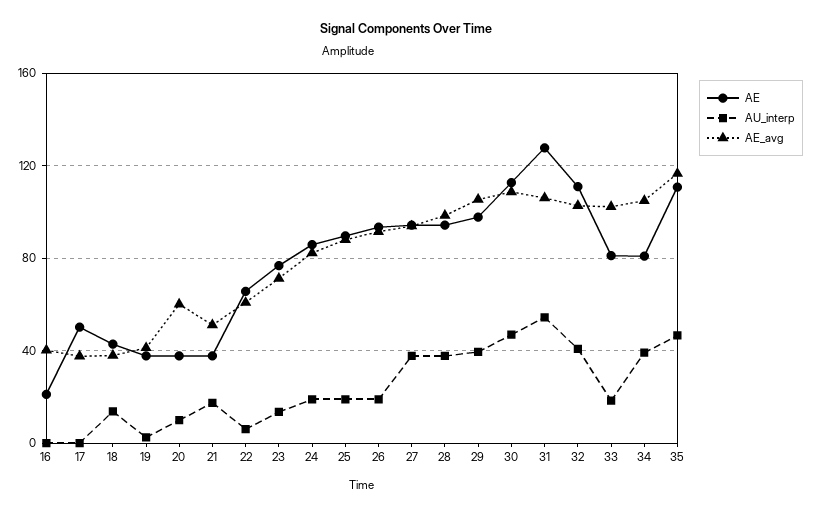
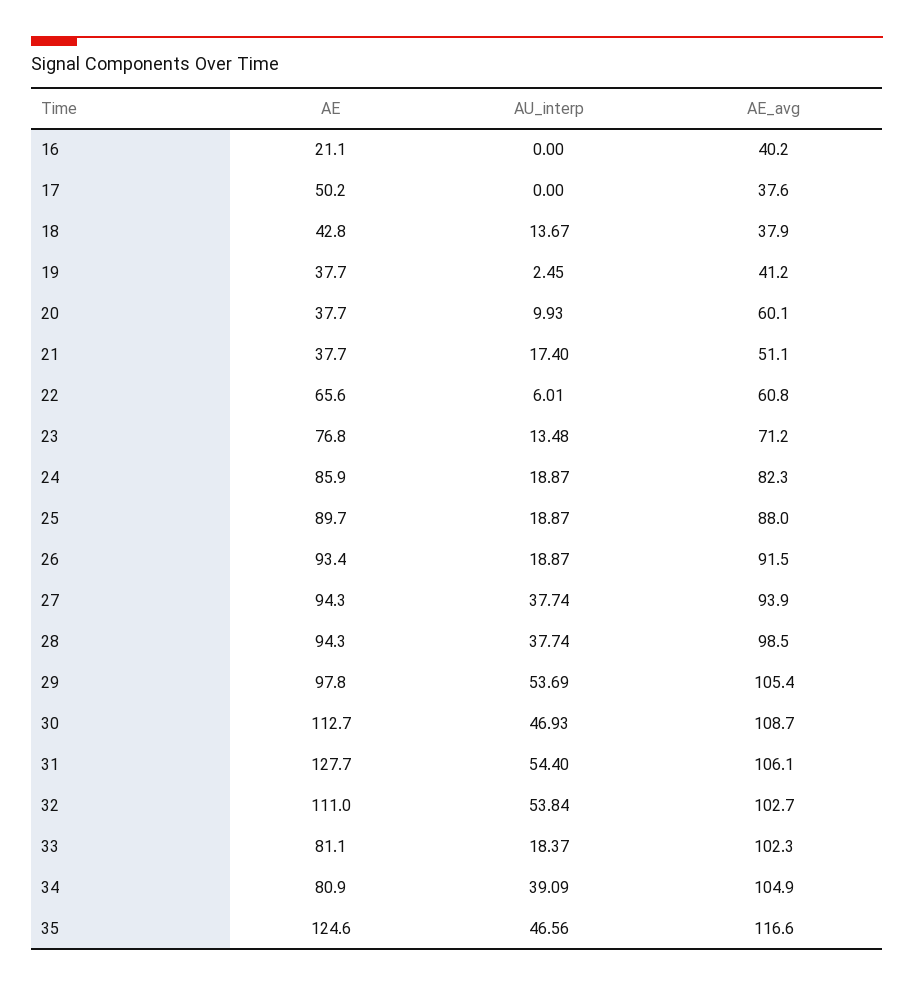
AU_interp, 29: 40 -> 53.69
AU_interp, 32: 40 -> 53.84
AE, 35: 110 -> 124.6

